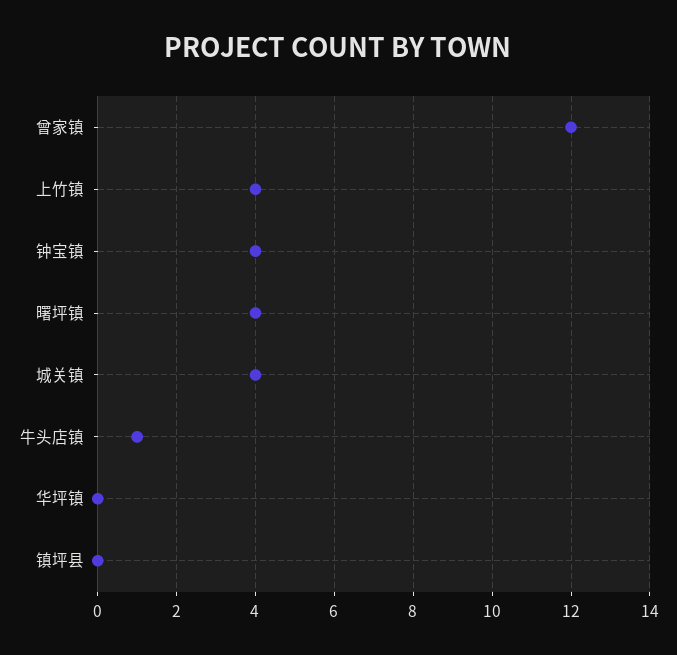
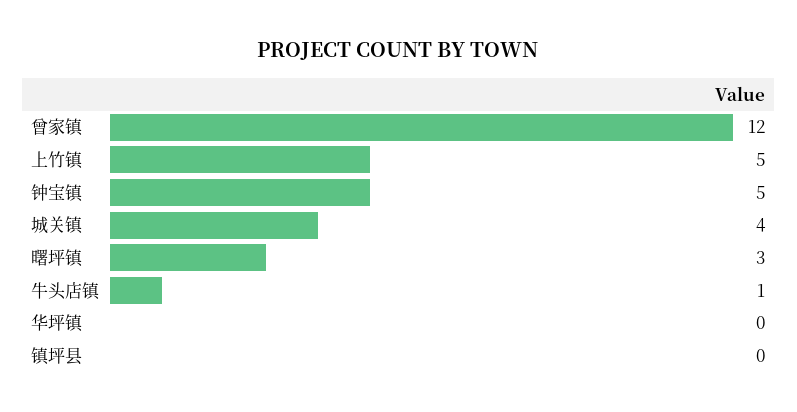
上竹镇: 4 -> 5
钟宝镇: 4 -> 5
曙坪镇: 4 -> 3

